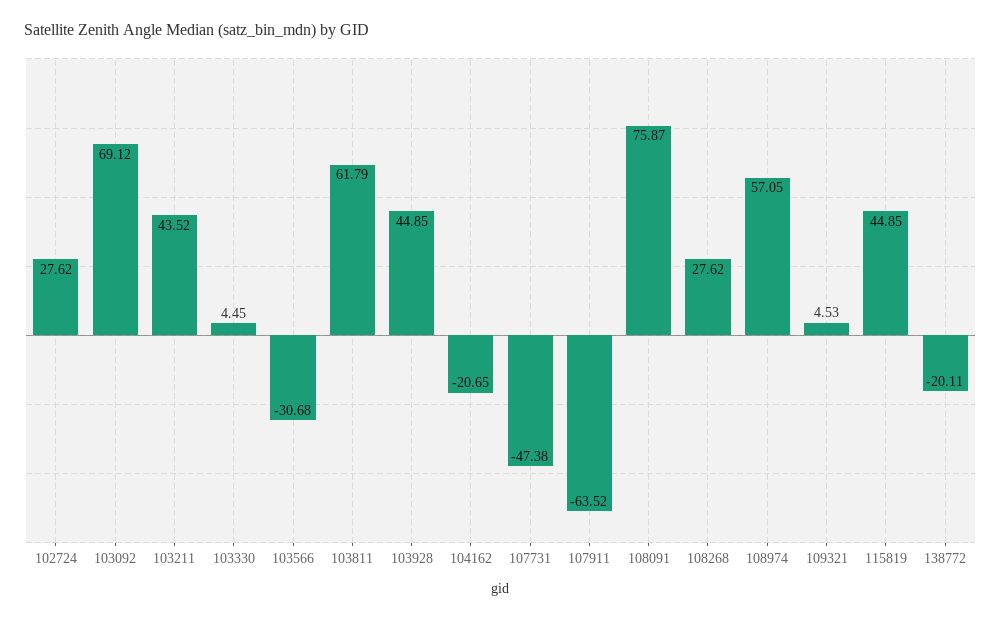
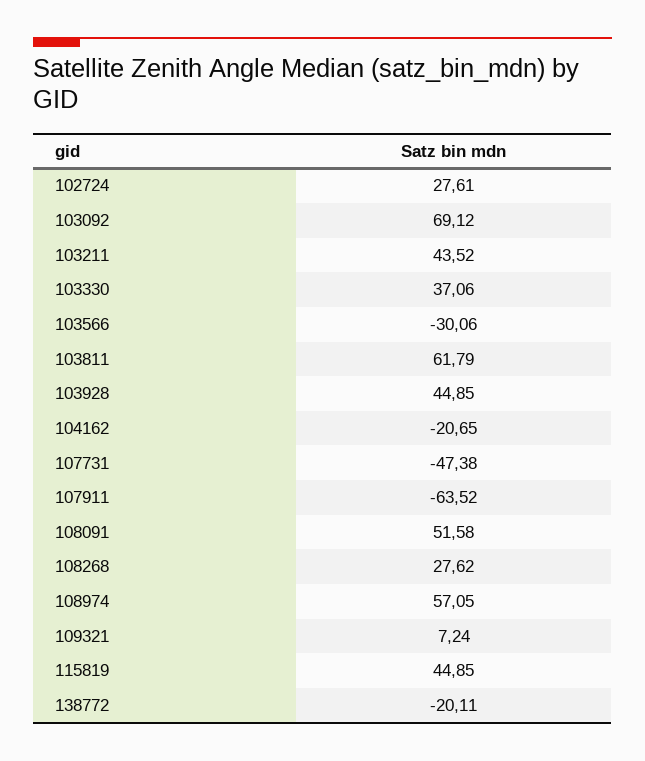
102724: 27.62 -> 27.61
103330: 4.45 -> 37.06
103566: -30.68 -> -30.06
108091: 75.87 -> 51.58
109321: 4.53 -> 7.24

